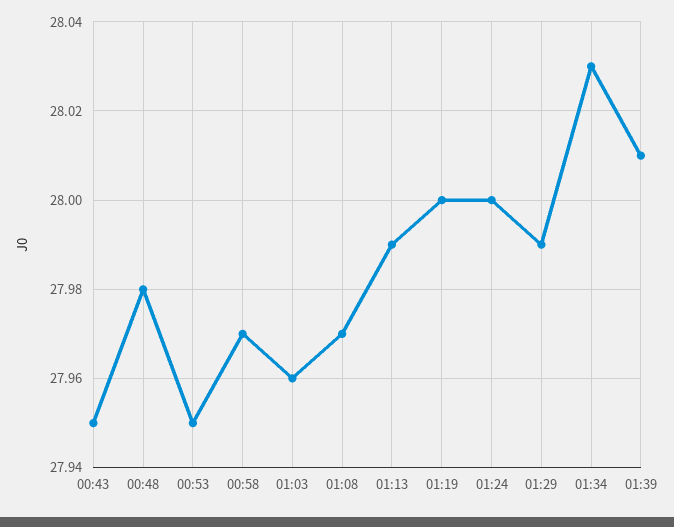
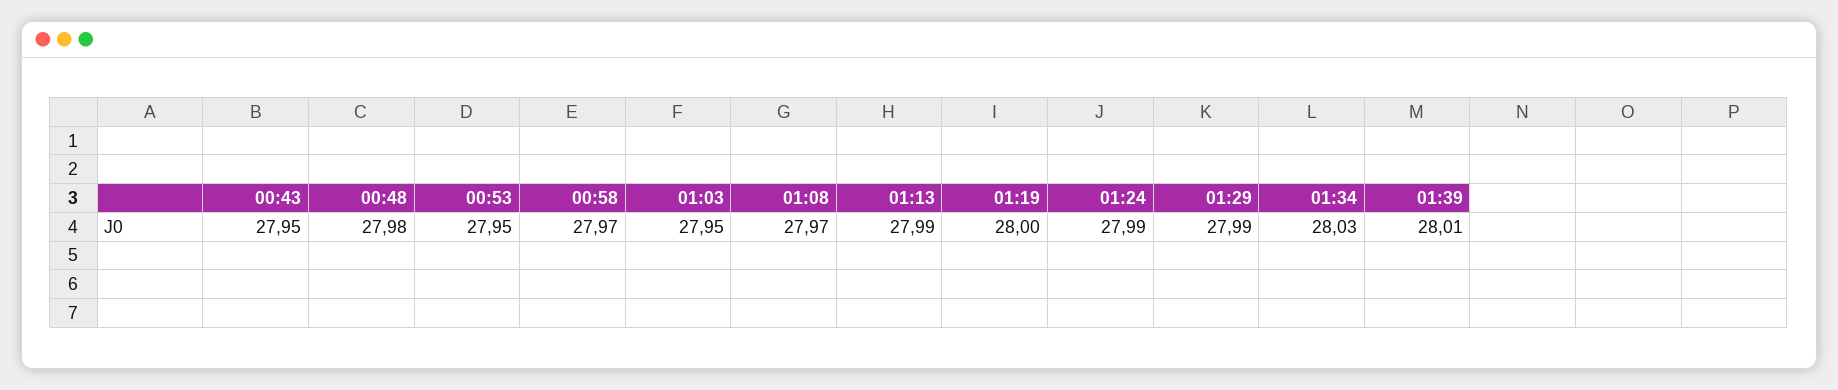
01:03: 27.96 -> 27.95
01:24: 28 -> 27.99

